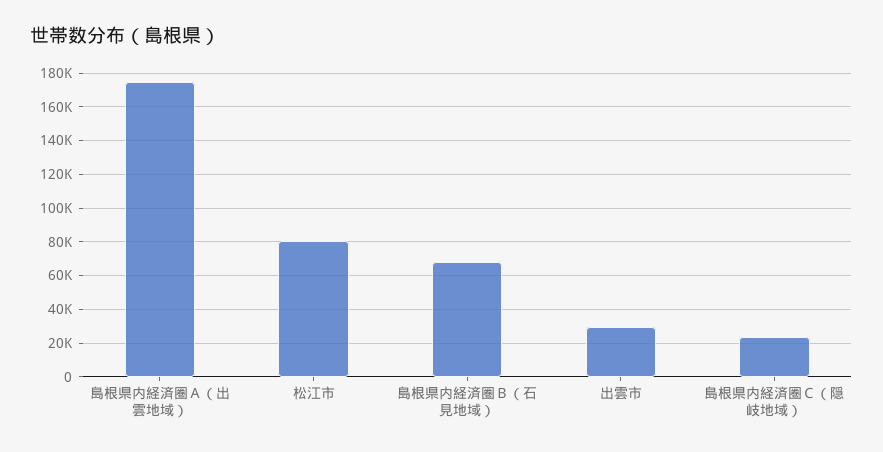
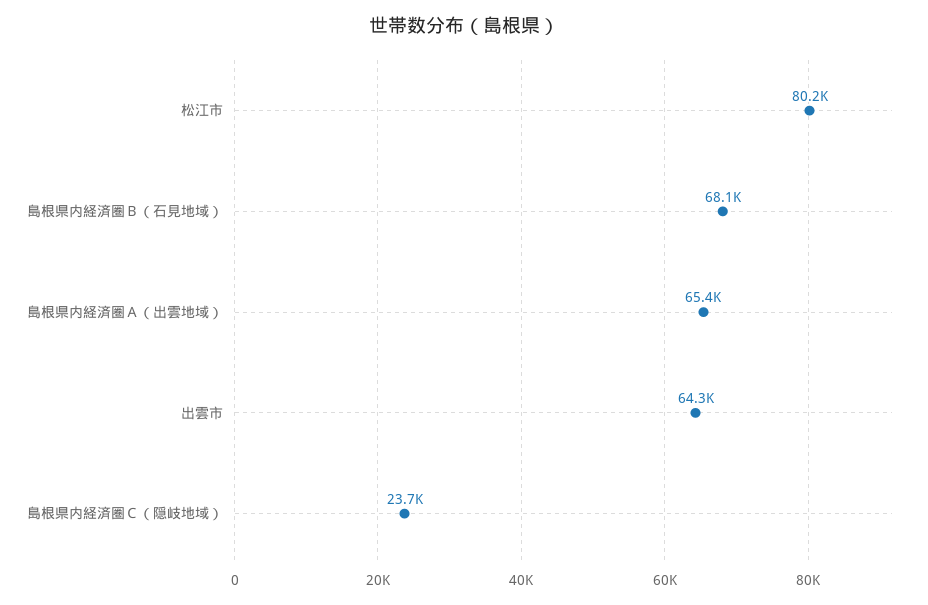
島根県内経済圏Ａ（出雲地域）: 175000 -> 65400
出雲市: 30000 -> 64300

